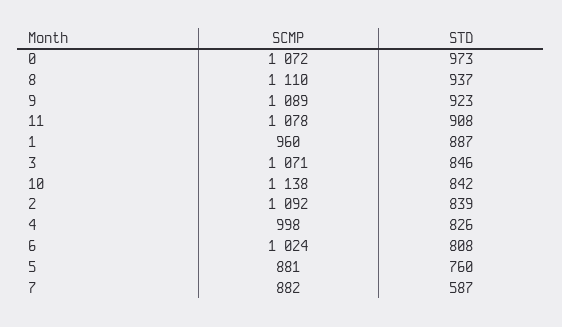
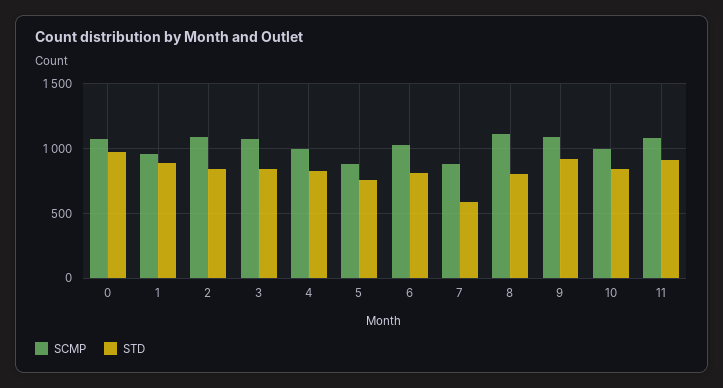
STD, 8: 937 -> 800
SCMP, 10: 1138 -> 1000

